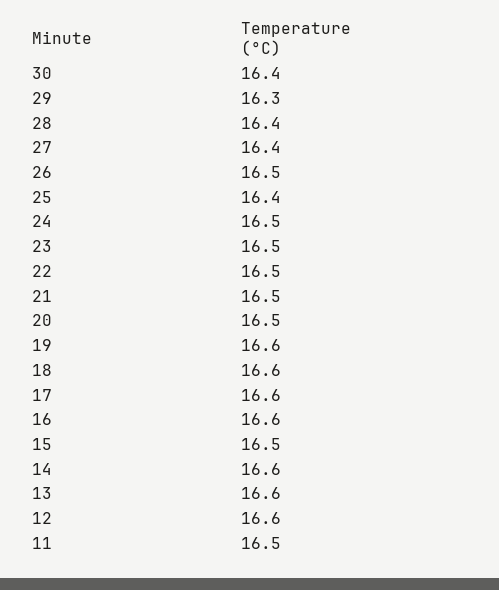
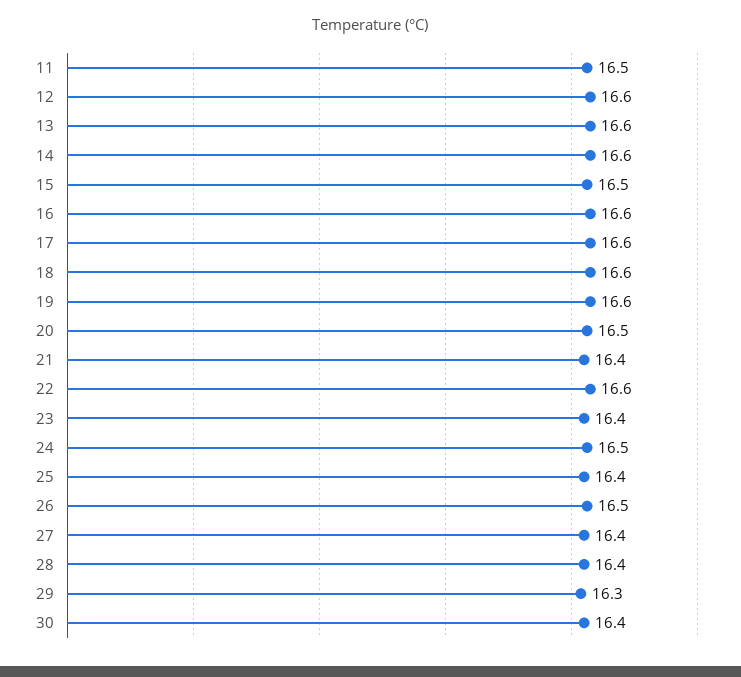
23: 16.5 -> 16.4
22: 16.5 -> 16.6
21: 16.5 -> 16.4

